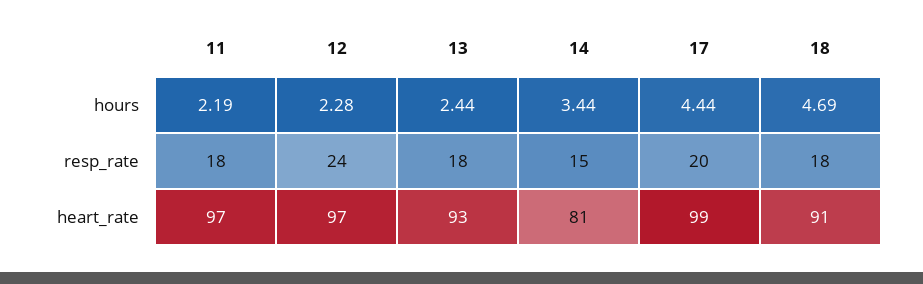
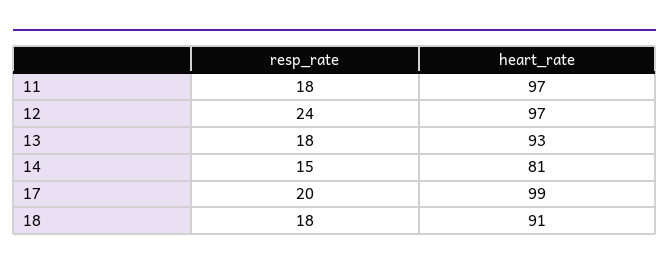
11, hours: 2.19 -> none
12, hours: 2.28 -> none
13, hours: 2.44 -> none
14, hours: 3.44 -> none
17, hours: 4.44 -> none
18, hours: 4.69 -> none

